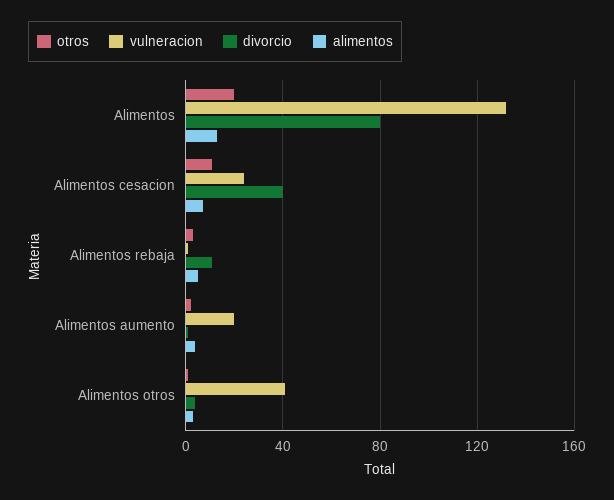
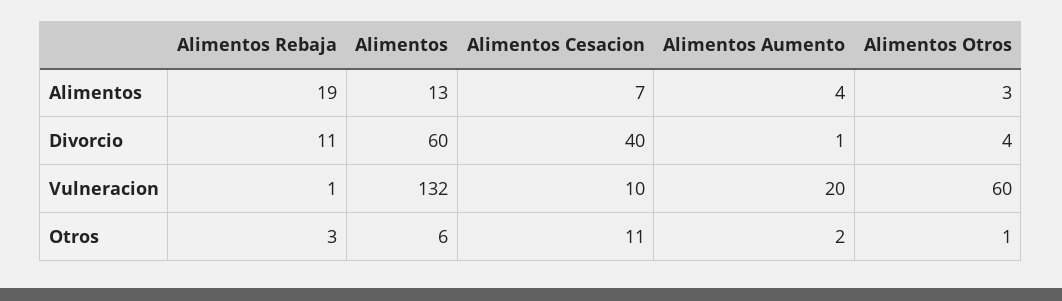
otros, Alimentos: 20 -> 6
divorcio, Alimentos: 80 -> 60
vulneracion, Alimentos cesacion: 25 -> 10
alimentos, Alimentos rebaja: 5 -> 19
vulneracion, Alimentos otros: 40 -> 60

